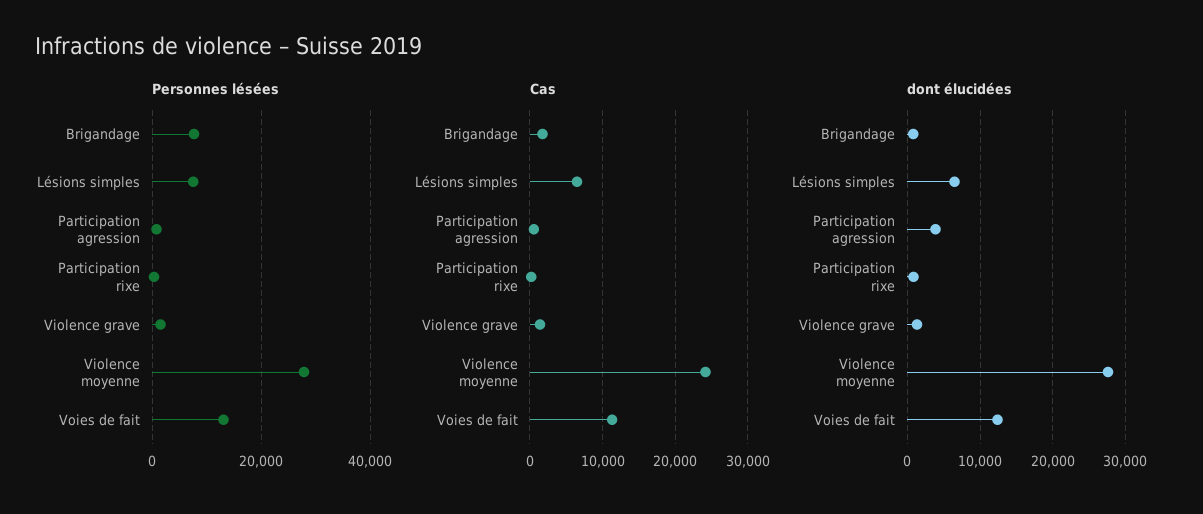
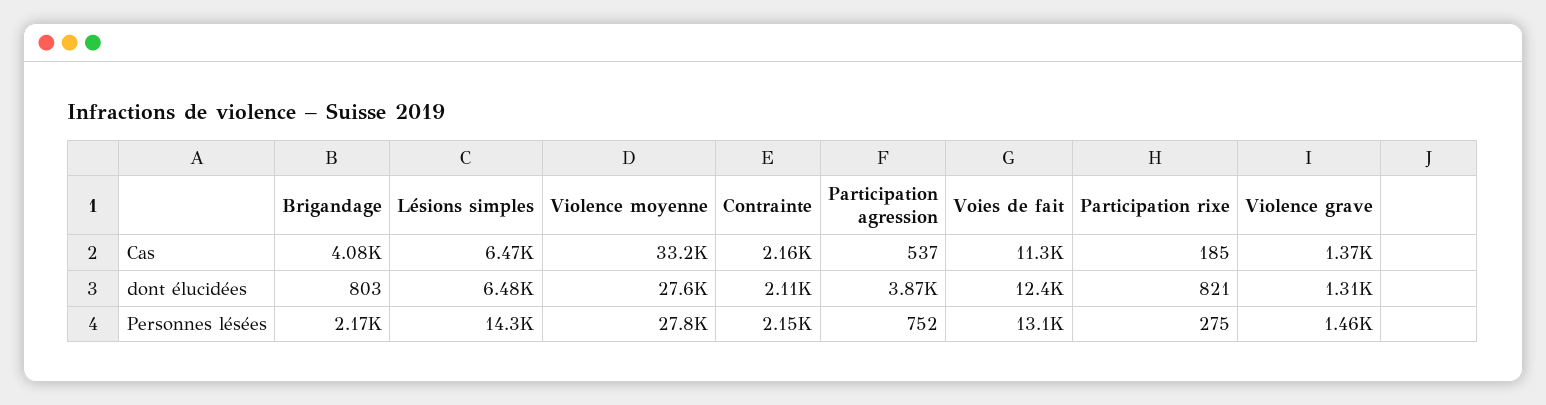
Personnes lésées, Brigandage: 8000 -> 2170
Personnes lésées, Lésions simples: 8000 -> 14300
Cas, Brigandage: 2000 -> 4080
Cas, Violence moyenne: 24000 -> 33200
Cas, Contrainte: none -> 2160
dont élucidées, Contrainte: none -> 2110
Personnes lésées, Contrainte: none -> 2150

